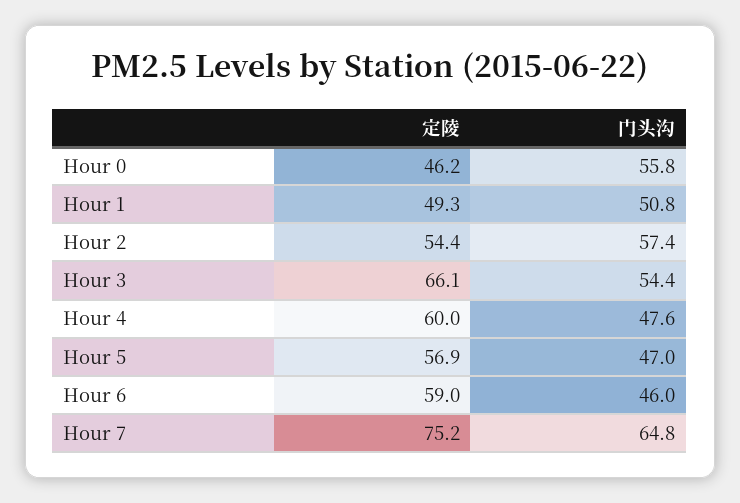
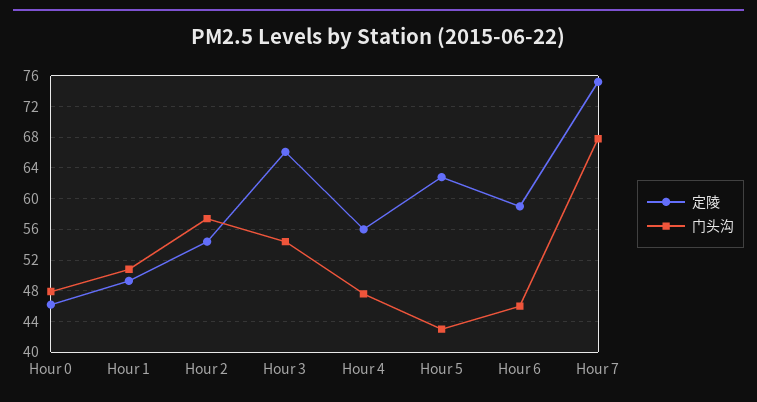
门头沟, Hour 0: 55.8 -> 48
定陵, Hour 4: 60 -> 56
定陵, Hour 5: 56.9 -> 63
门头沟, Hour 5: 47 -> 43
门头沟, Hour 7: 64.8 -> 68

